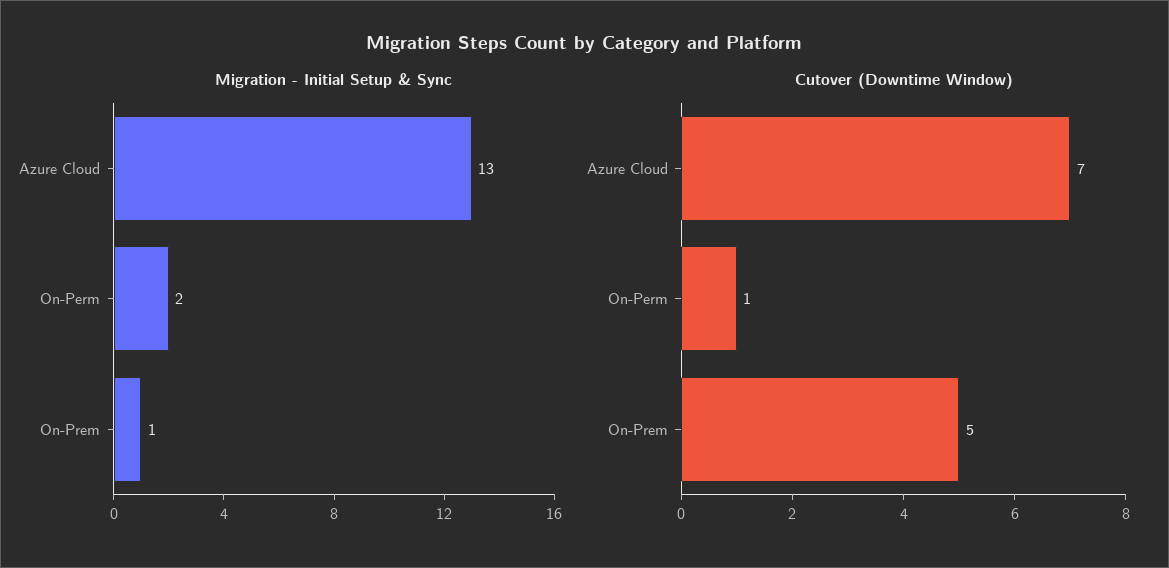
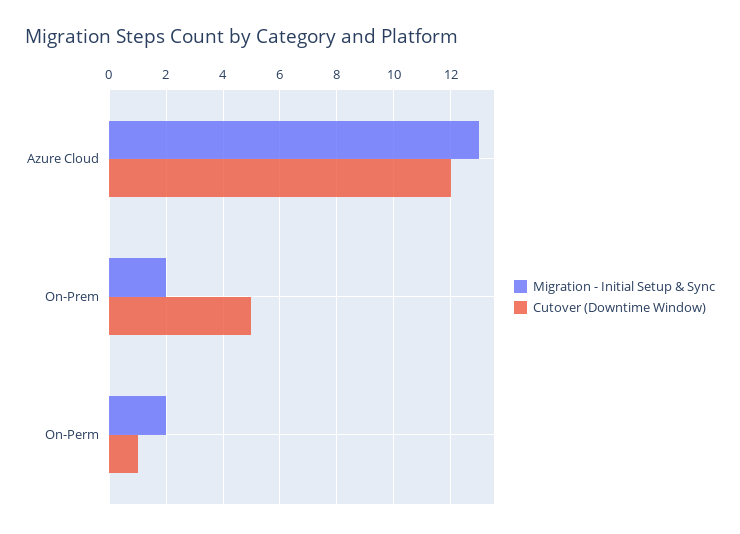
Migration - Initial Setup & Sync, On-Prem: 1 -> 2
Cutover (Downtime Window), Azure Cloud: 7 -> 12

